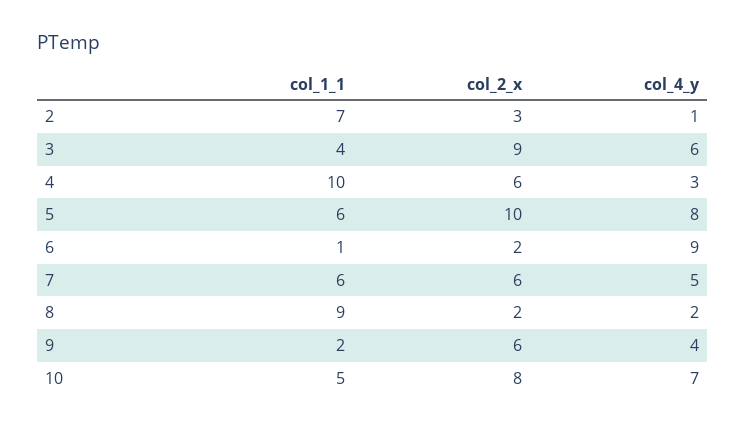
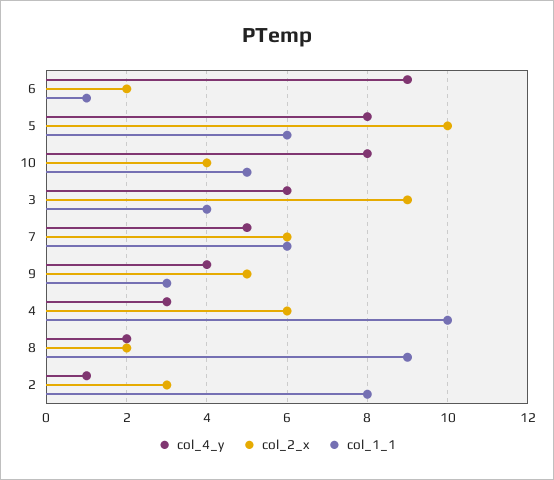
col_1_1, 2: 7 -> 8
col_1_1, 9: 2 -> 3
col_2_x, 9: 6 -> 5
col_2_x, 10: 8 -> 4
col_4_y, 10: 7 -> 8

